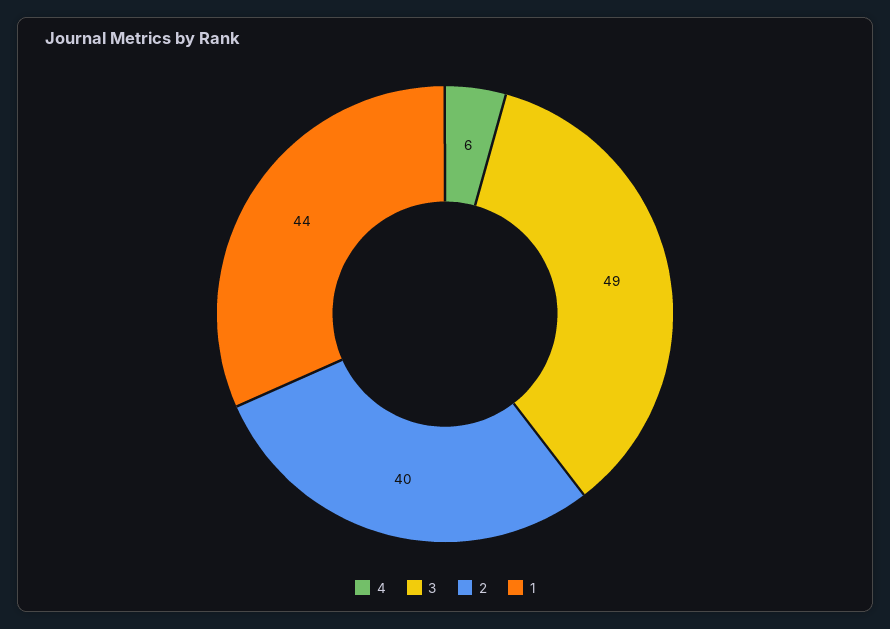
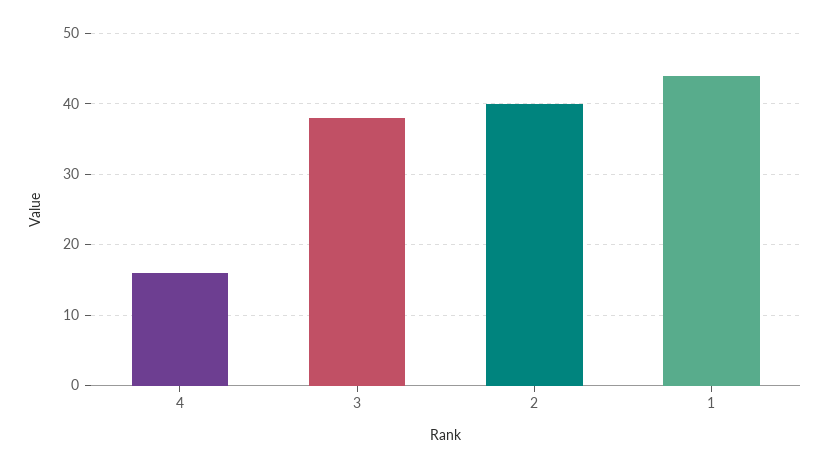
4: 6 -> 16
3: 49 -> 38

